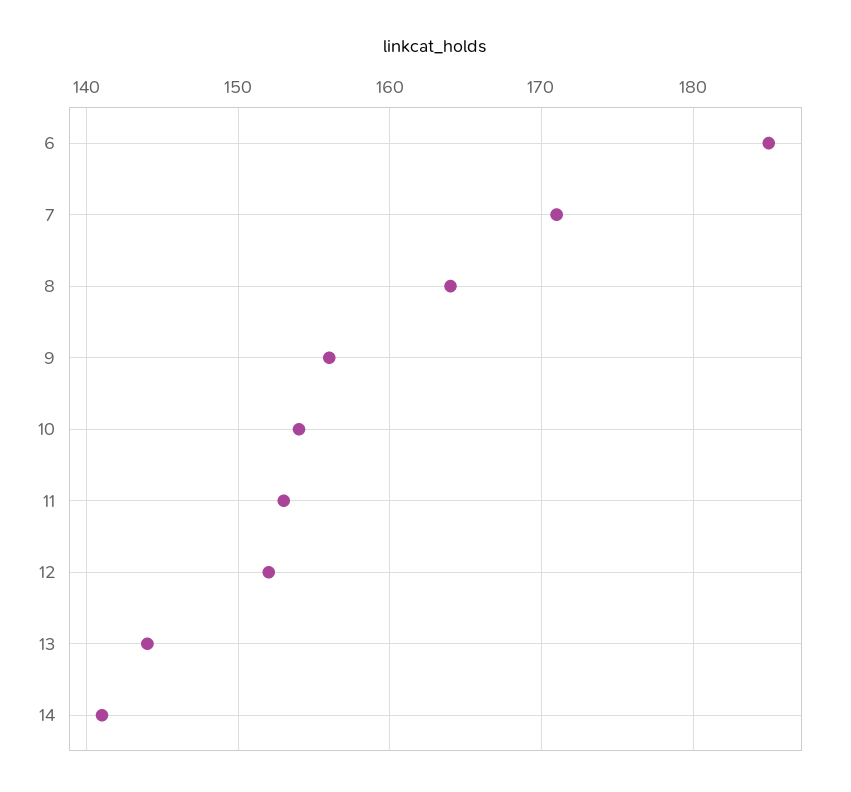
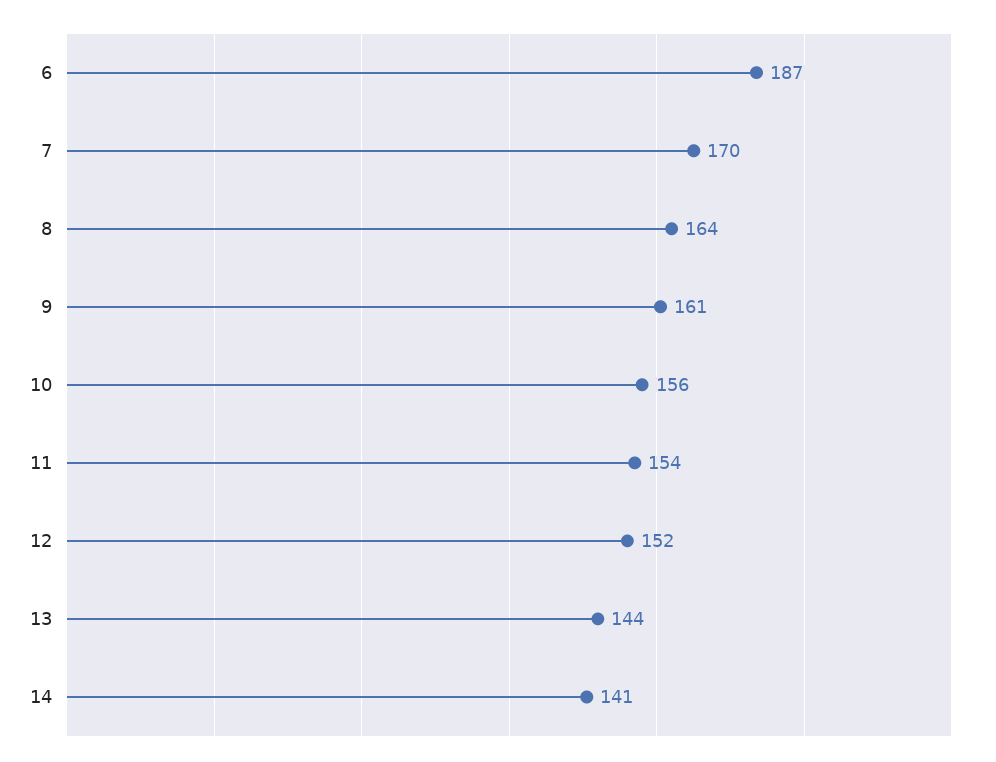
6: 185 -> 187
7: 171 -> 170
9: 156 -> 161
10: 154 -> 156
11: 153 -> 154

